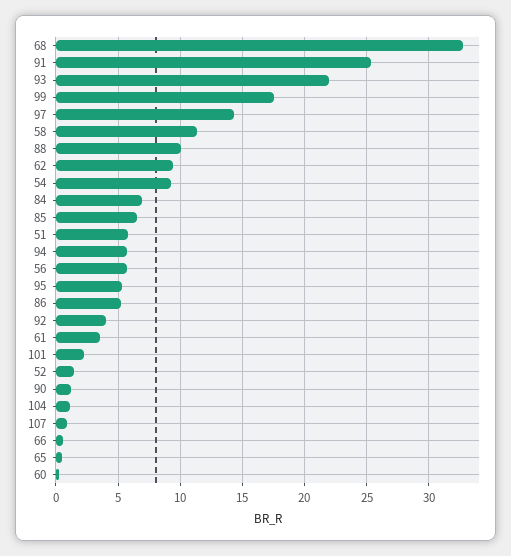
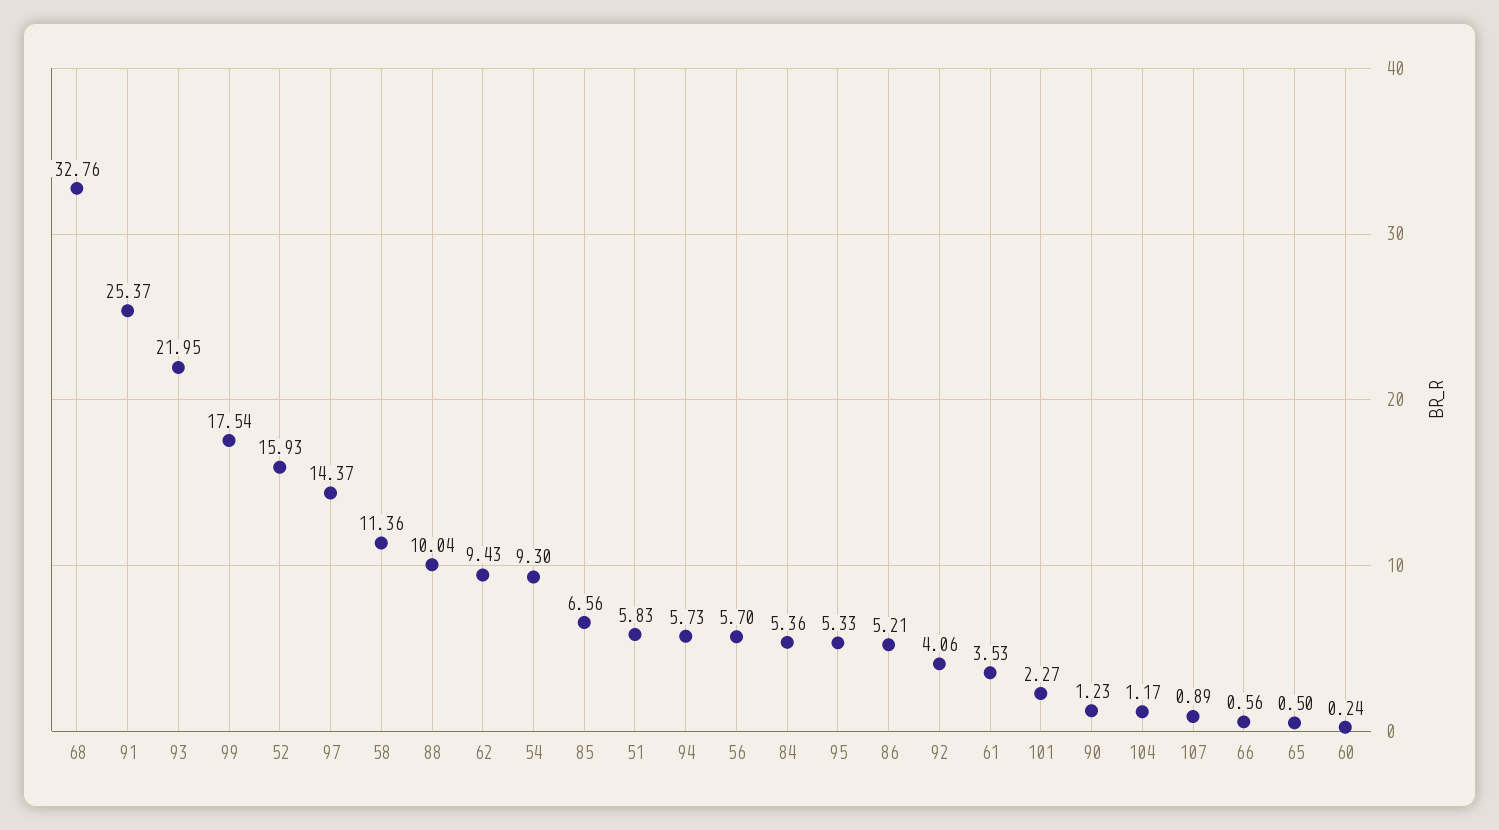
84: 7 -> 5.36
52: 1.5 -> 15.93

